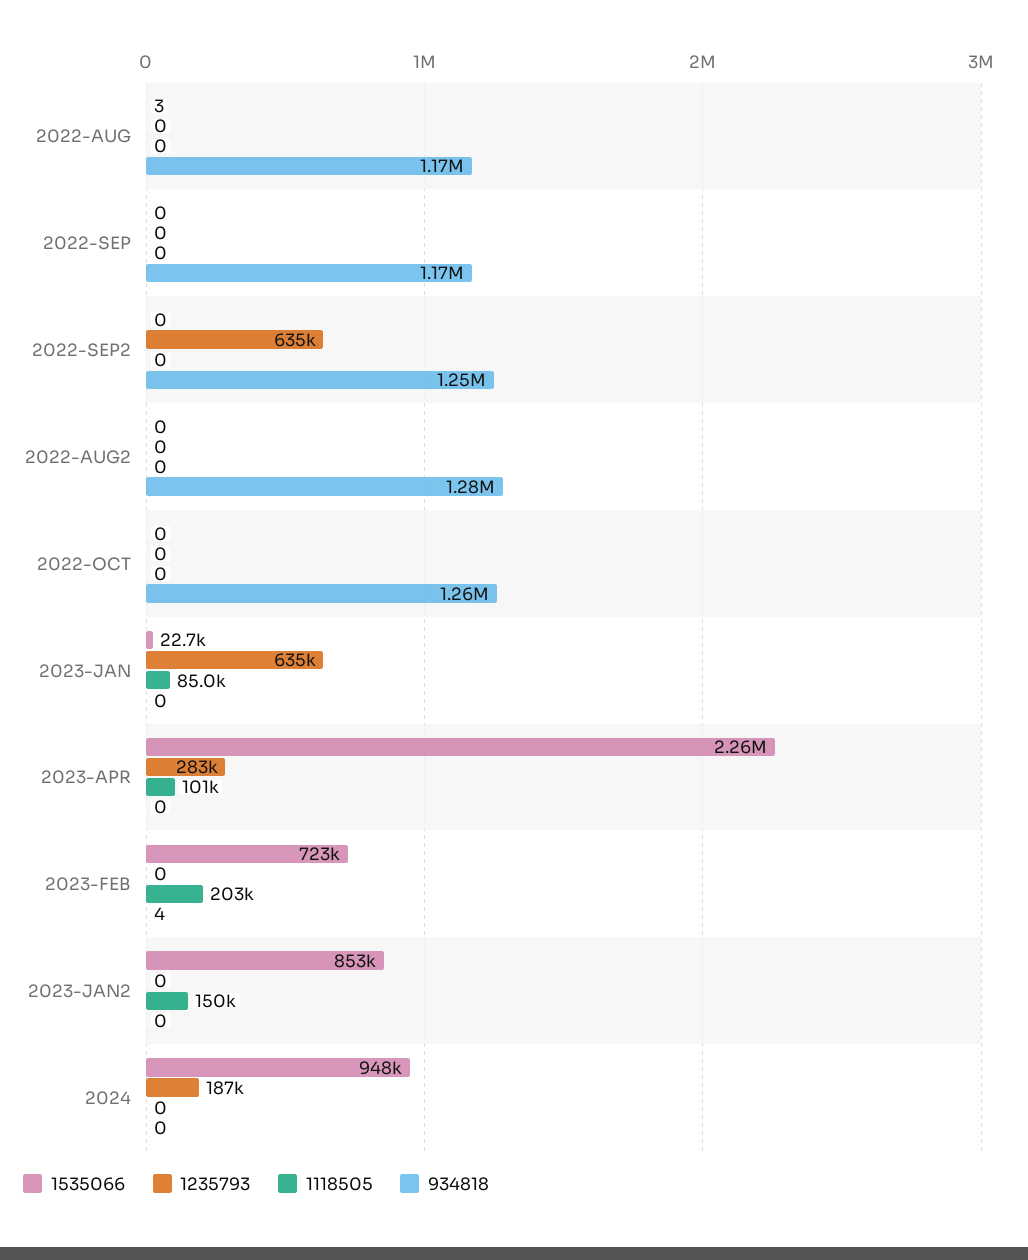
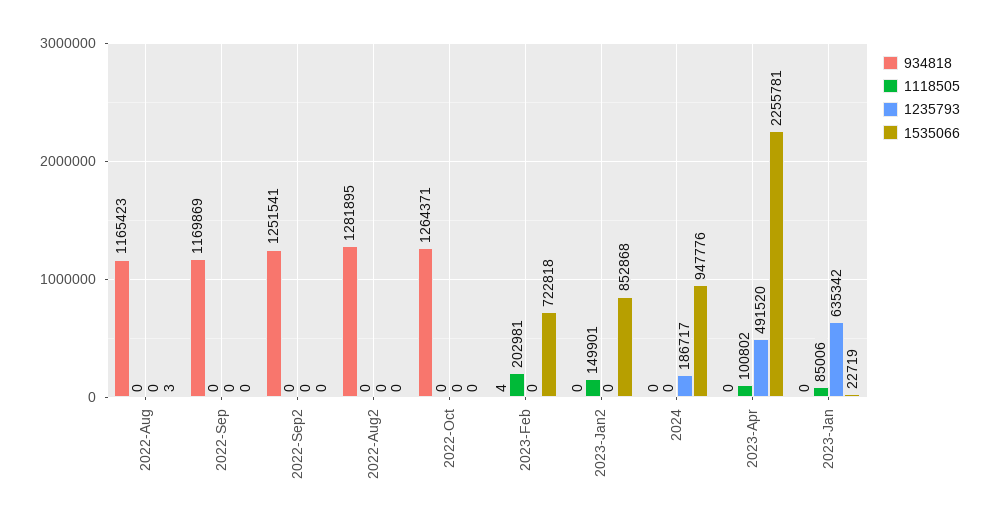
1235793, 2022-SEP2: 635000 -> 0
1235793, 2023-APR: 283000 -> 491520

